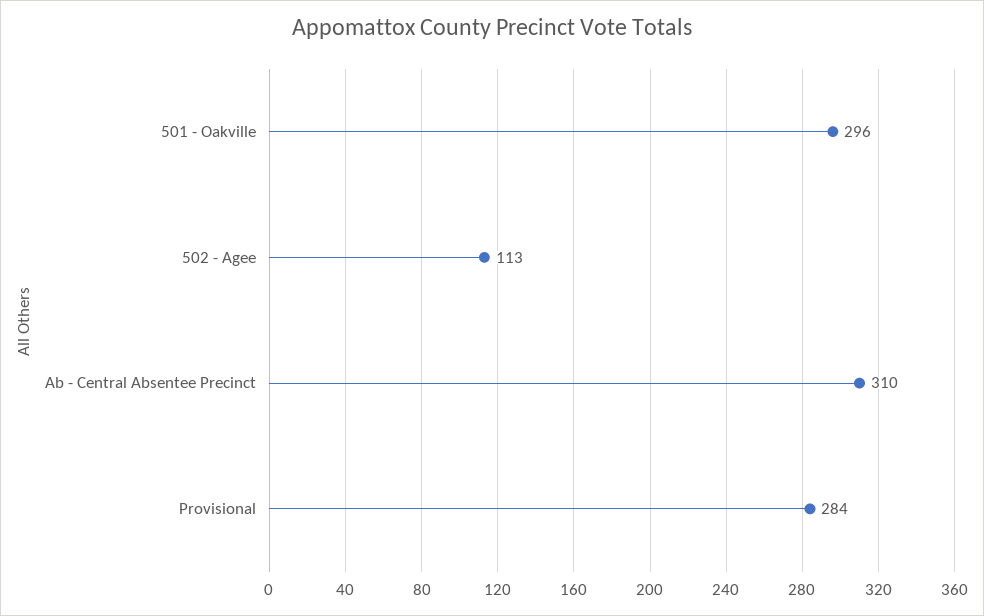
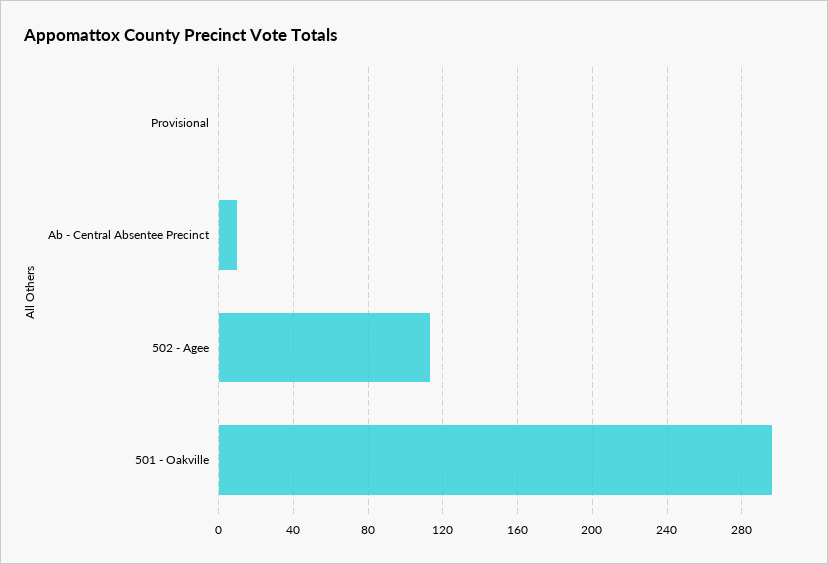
Ab - Central Absentee Precinct: 310 -> 10
Provisional: 284 -> 0

